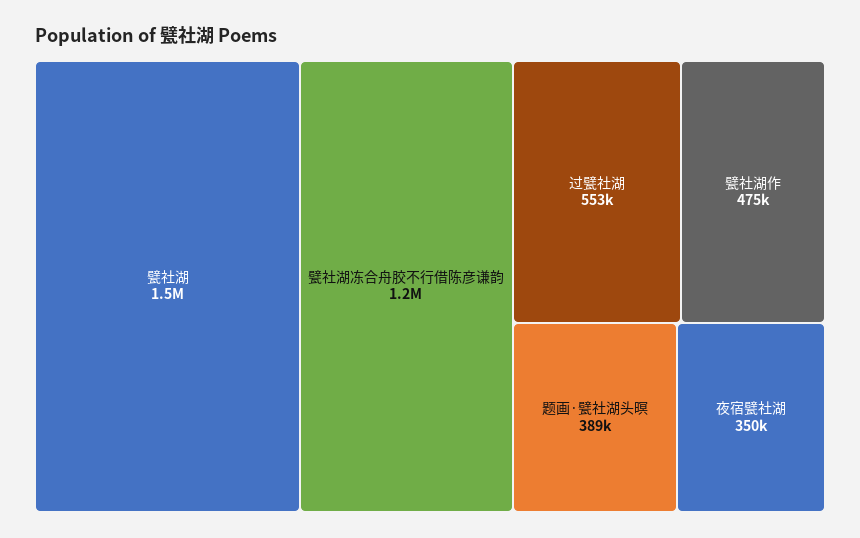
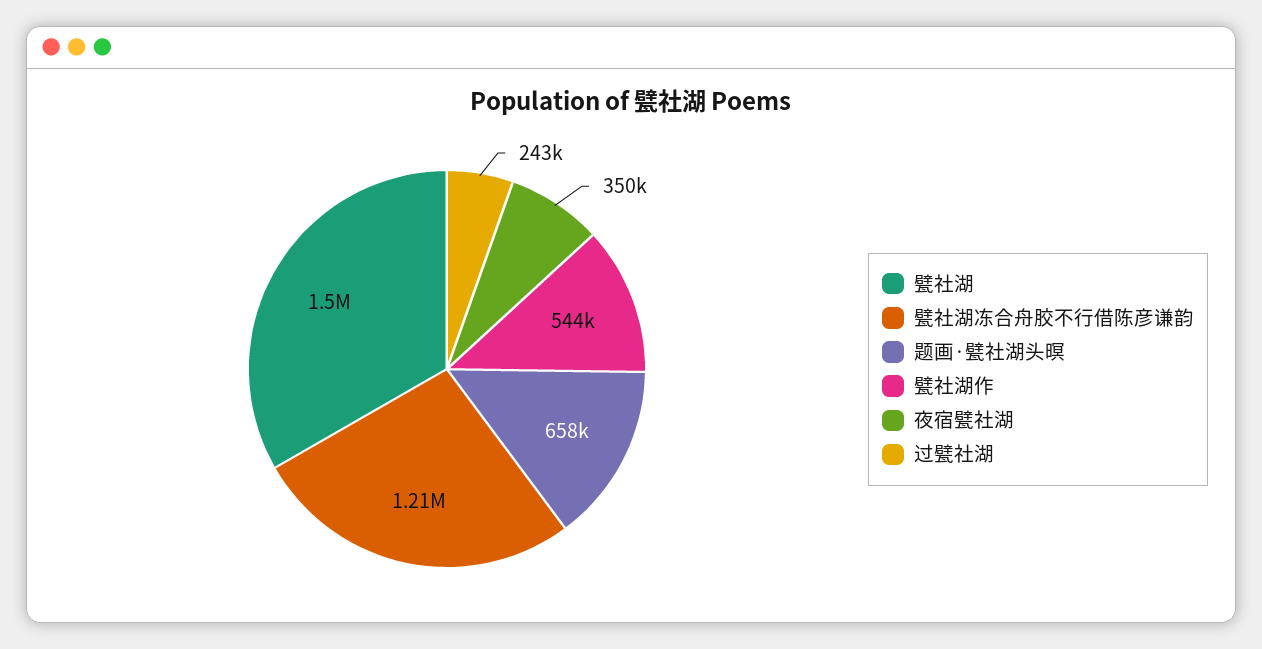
过甓社湖: 553000 -> 243000
甓社湖作: 475000 -> 544000
题画·甓社湖头暝: 389000 -> 658000

